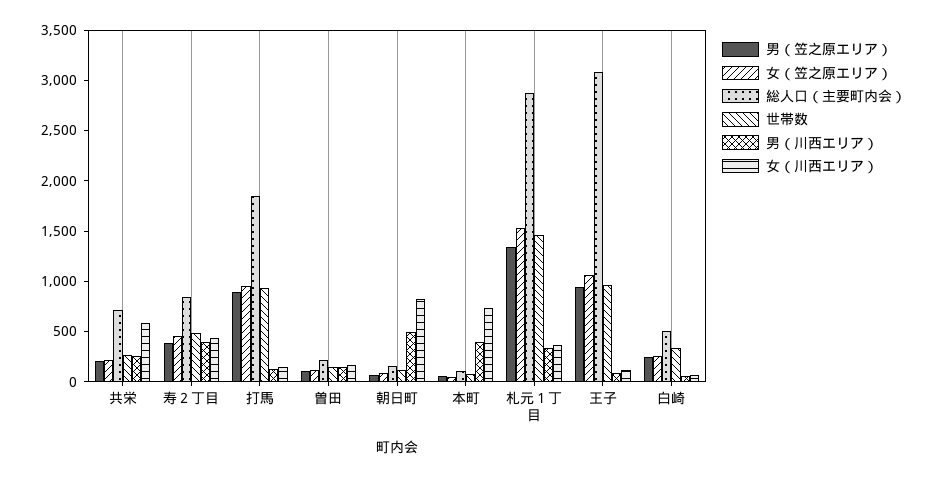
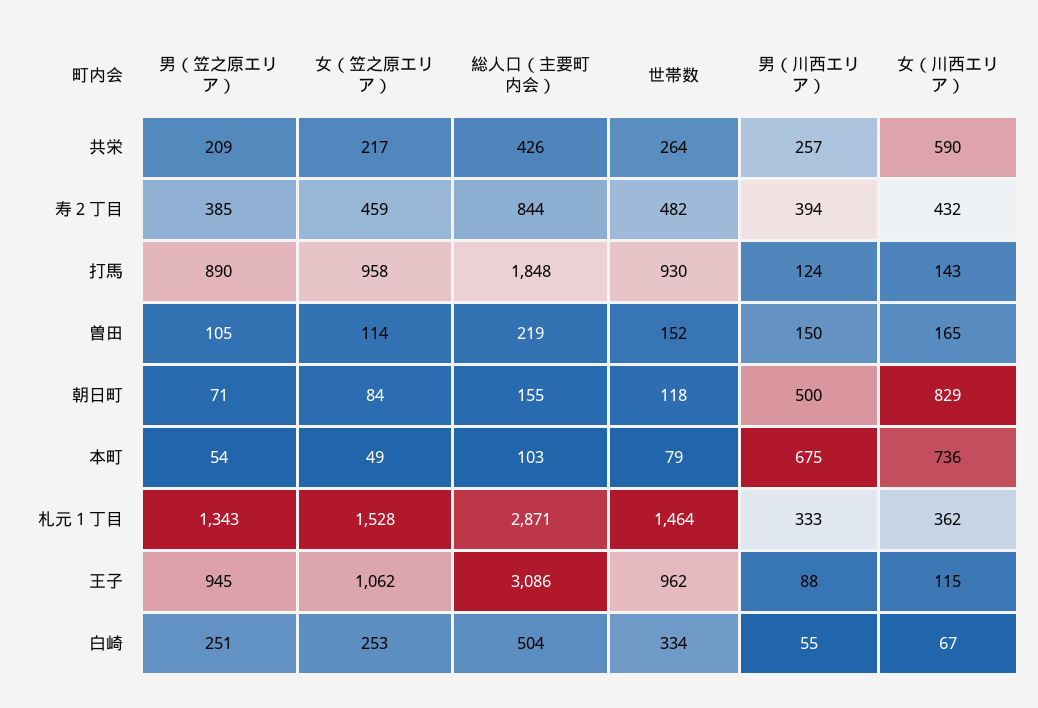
総人口（主要町内会）, 共栄: 700 -> 426
男（川西エリア）, 本町: 400 -> 675

